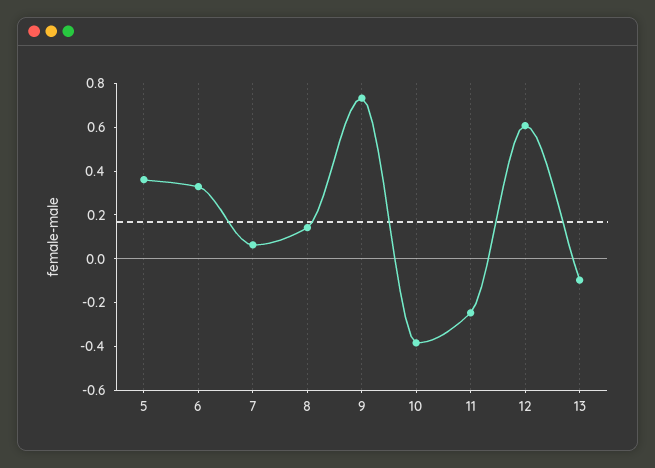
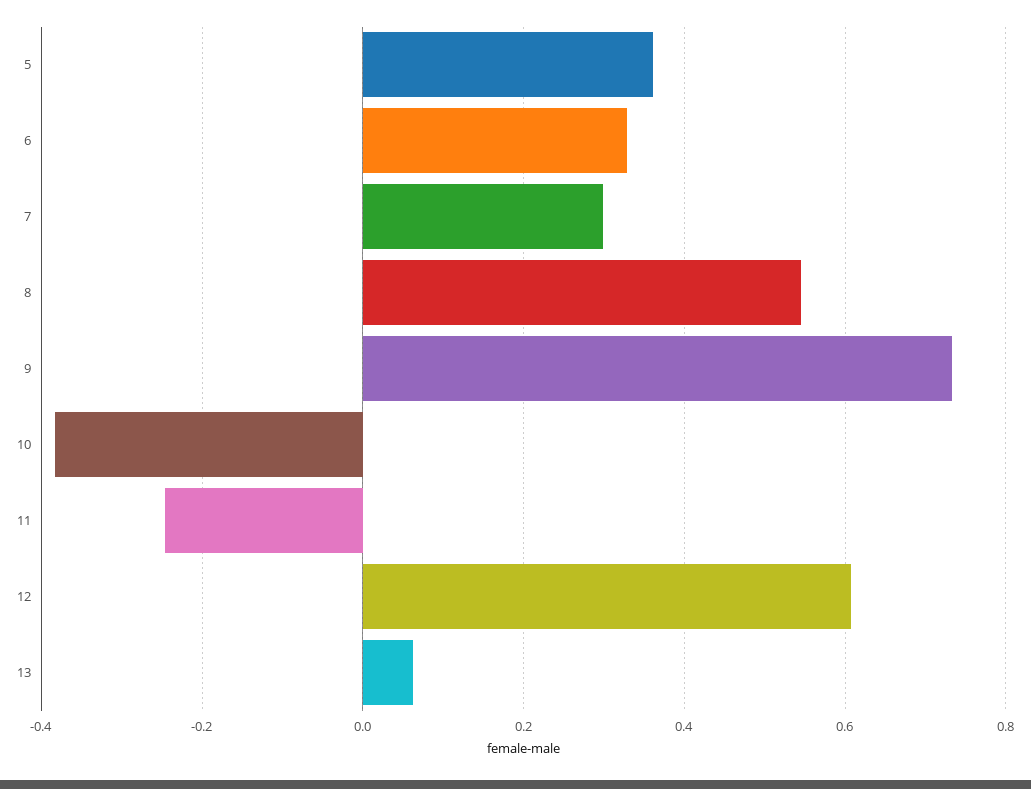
7: 0.05 -> 0.3
8: 0.15 -> 0.54
13: -0.1 -> 0.06

